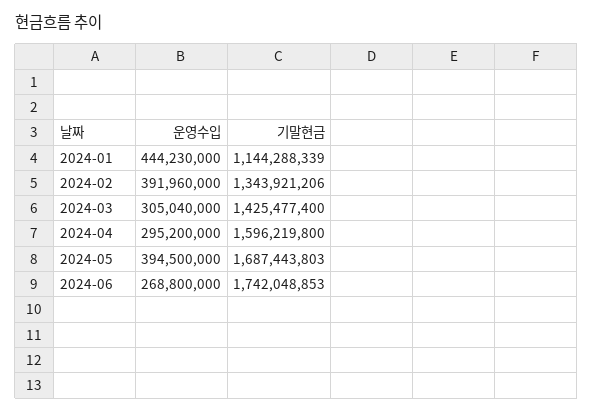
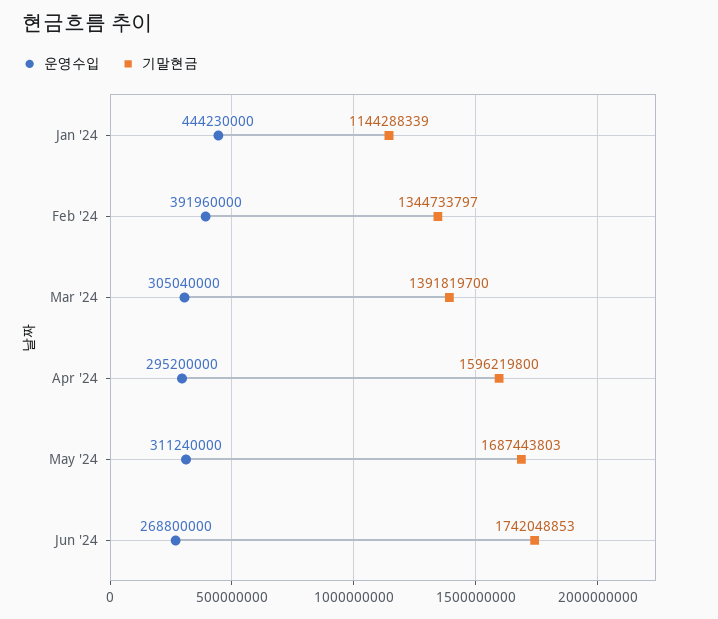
기말현금, 2024-02: 1343921206 -> 1344733797
기말현금, 2024-03: 1425477400 -> 1391819700
운영수입, 2024-05: 394500000 -> 311240000

